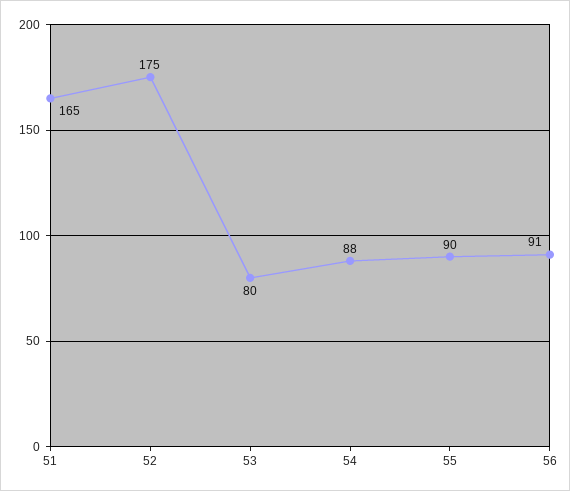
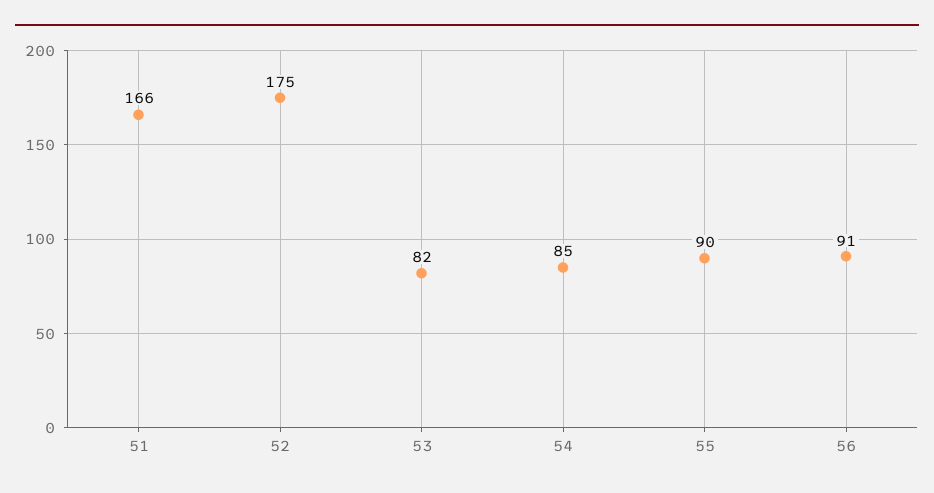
51: 165 -> 166
53: 80 -> 82
54: 88 -> 85

